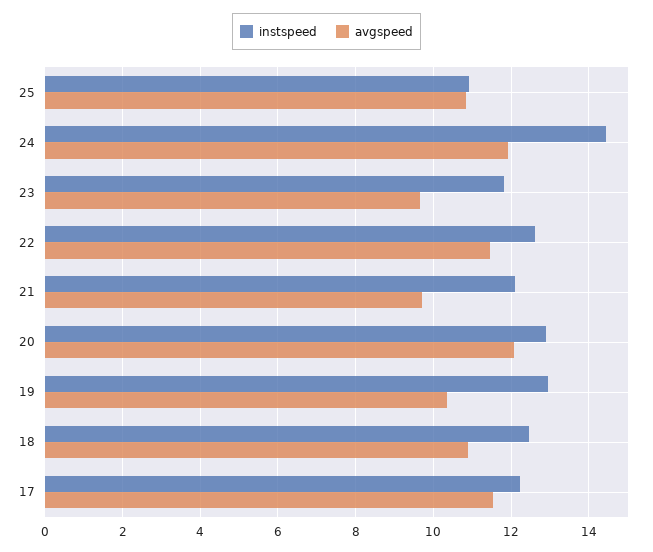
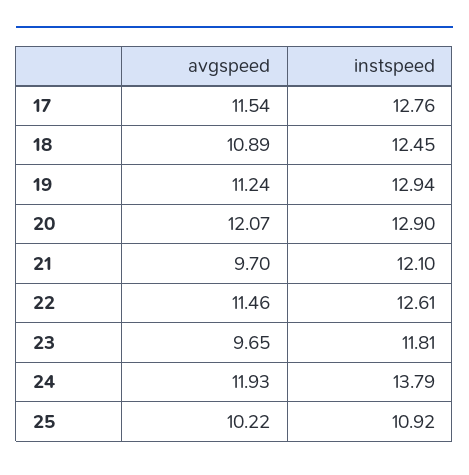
avgspeed, 25: 10.8 -> 10.22
instspeed, 24: 14.4 -> 13.79
avgspeed, 19: 10.4 -> 11.24
instspeed, 17: 12.2 -> 12.76

